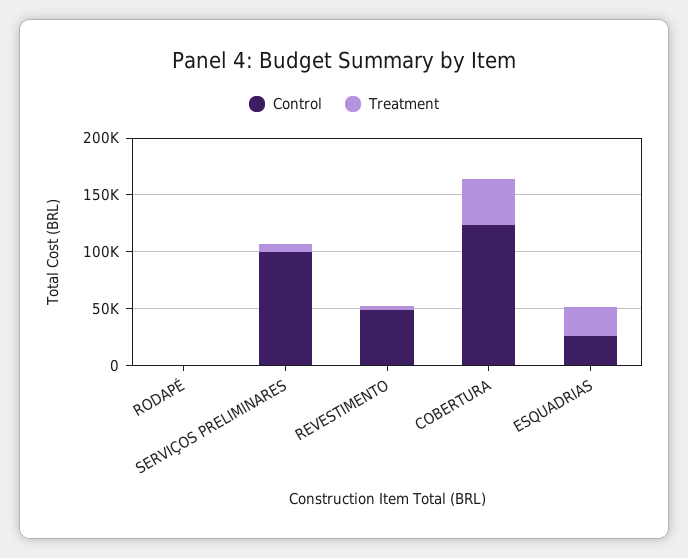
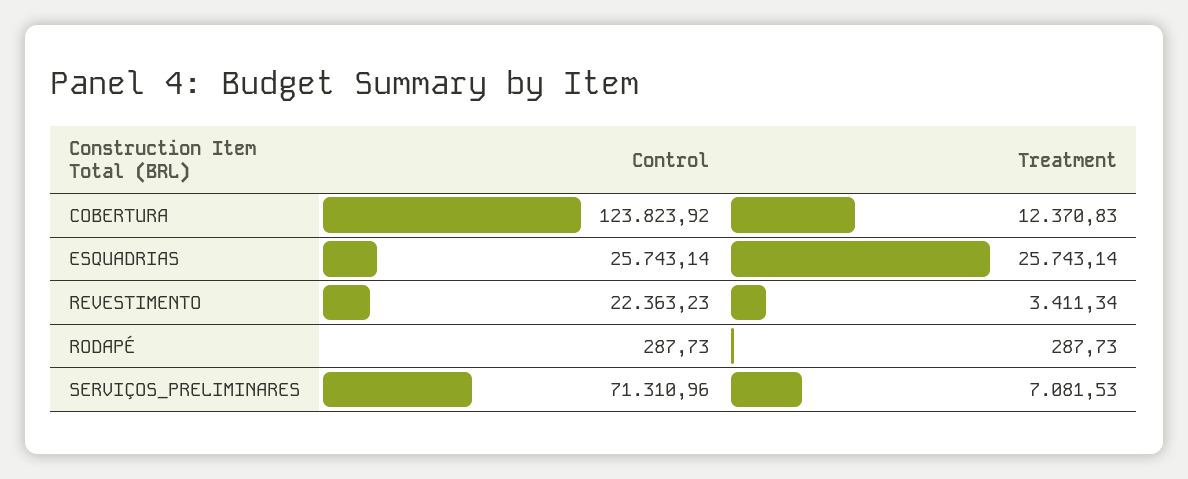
Control, SERVIÇOS PRELIMINARES: 100000 -> 71310.96
Control, REVESTIMENTO: 50000 -> 22363.23
Treatment, COBERTURA: 40000 -> 12370.83

